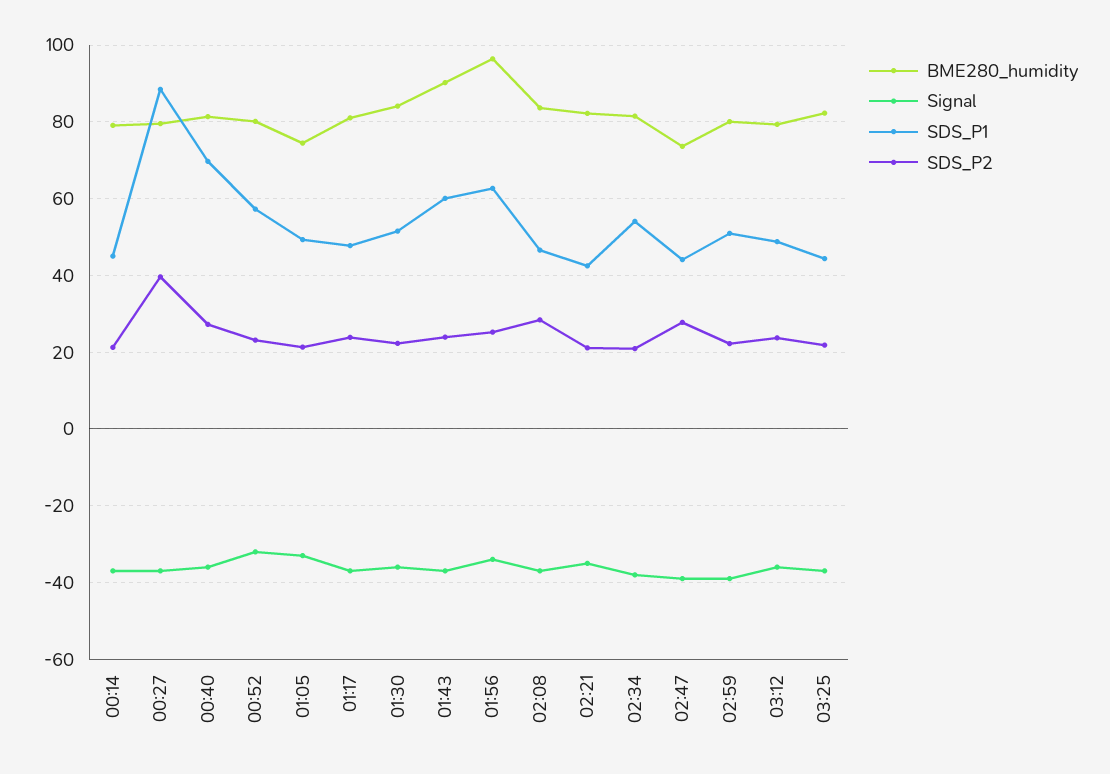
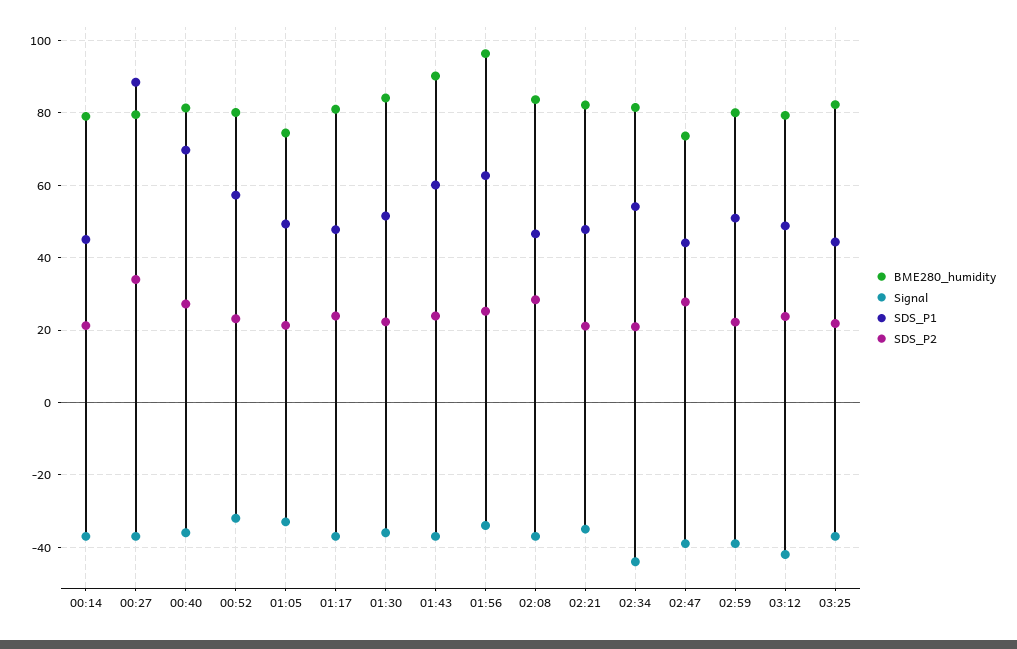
SDS_P2, 00:27: 40 -> 34
SDS_P1, 02:21: 42 -> 48
Signal, 02:34: -38 -> -44
Signal, 03:12: -36 -> -42

